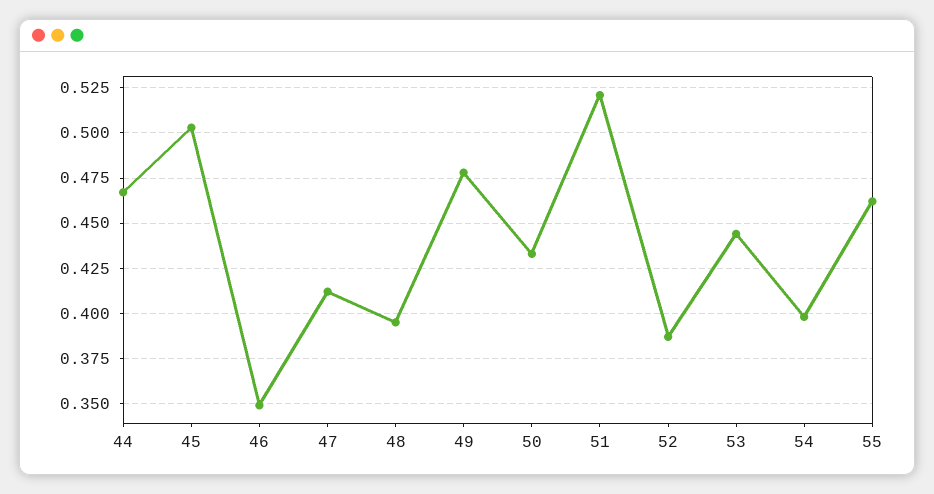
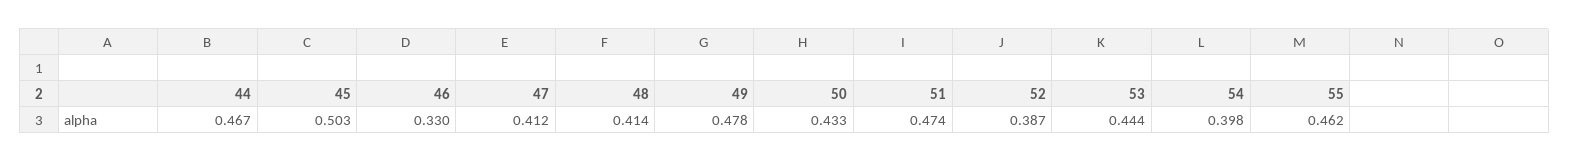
46: 0.35 -> 0.33
48: 0.395 -> 0.414
51: 0.52 -> 0.474

